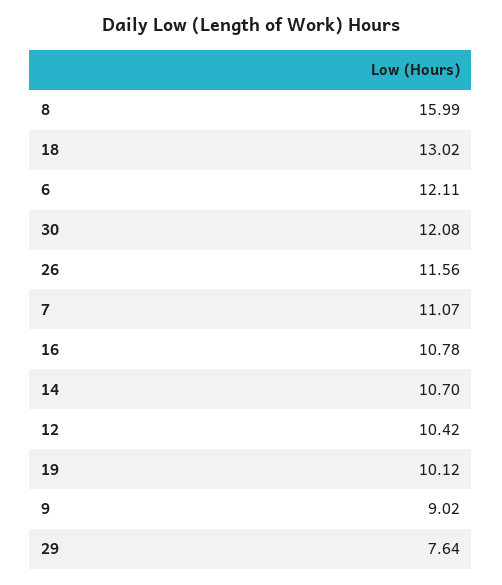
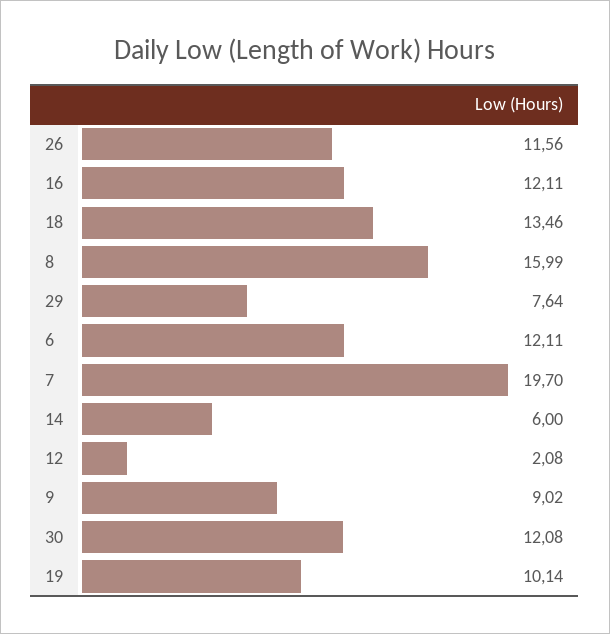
18: 13.02 -> 13.46
7: 11.07 -> 19.7
16: 10.78 -> 12.11
14: 10.7 -> 6
12: 10.42 -> 2.08
19: 10.12 -> 10.14

